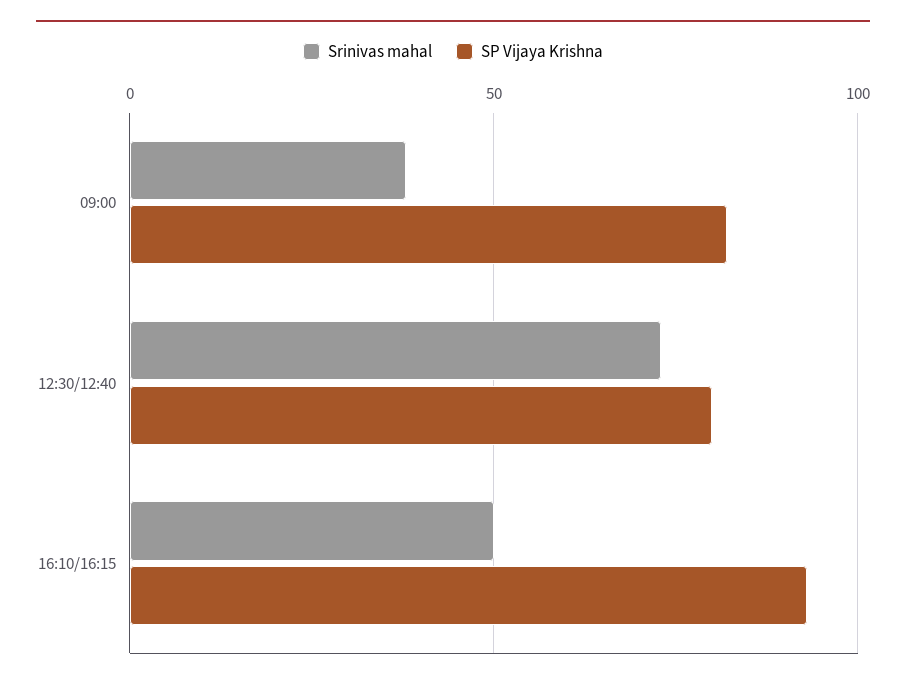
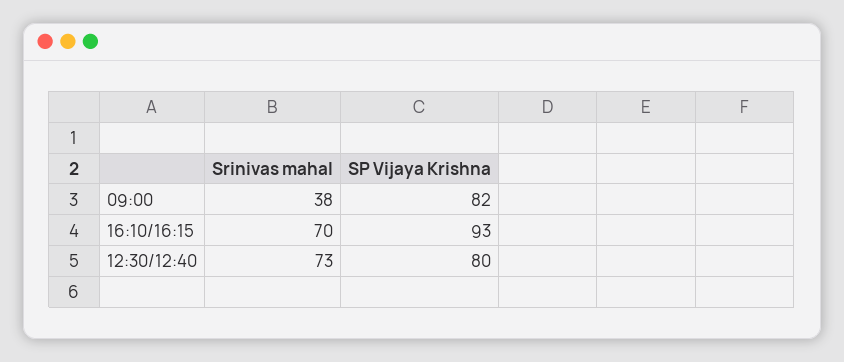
Srinivas mahal, 16:10/16:15: 50 -> 70

